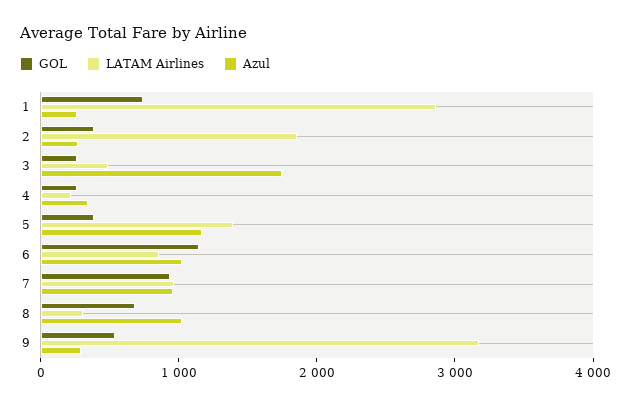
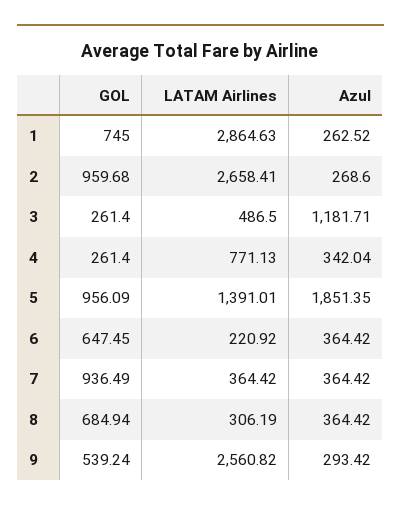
GOL, 2: 400 -> 959.68
LATAM Airlines, 2: 1800 -> 2658.41
Azul, 3: 1800 -> 1181.71
LATAM Airlines, 4: 200 -> 771.13
GOL, 5: 400 -> 956.09
Azul, 5: 1200 -> 1851.35
GOL, 6: 1200 -> 647.45
LATAM Airlines, 6: 800 -> 220.92
Azul, 6: 1000 -> 364.42
LATAM Airlines, 7: 1000 -> 364.42
Azul, 7: 1000 -> 364.42
Azul, 8: 1000 -> 364.42
LATAM Airlines, 9: 3200 -> 2560.82

